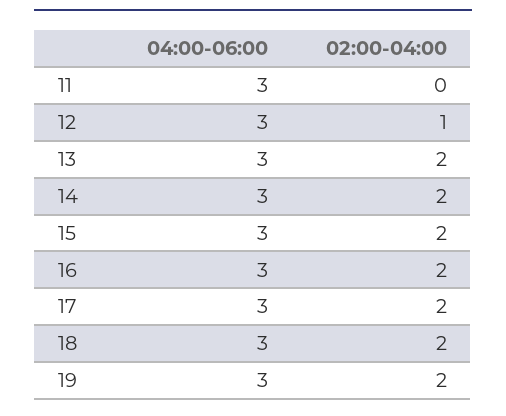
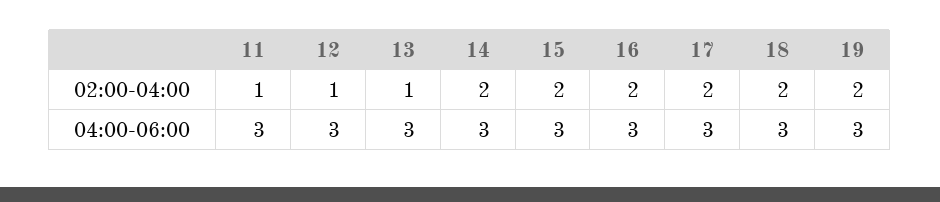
02:00-04:00, 11: 0 -> 1
02:00-04:00, 13: 2 -> 1

